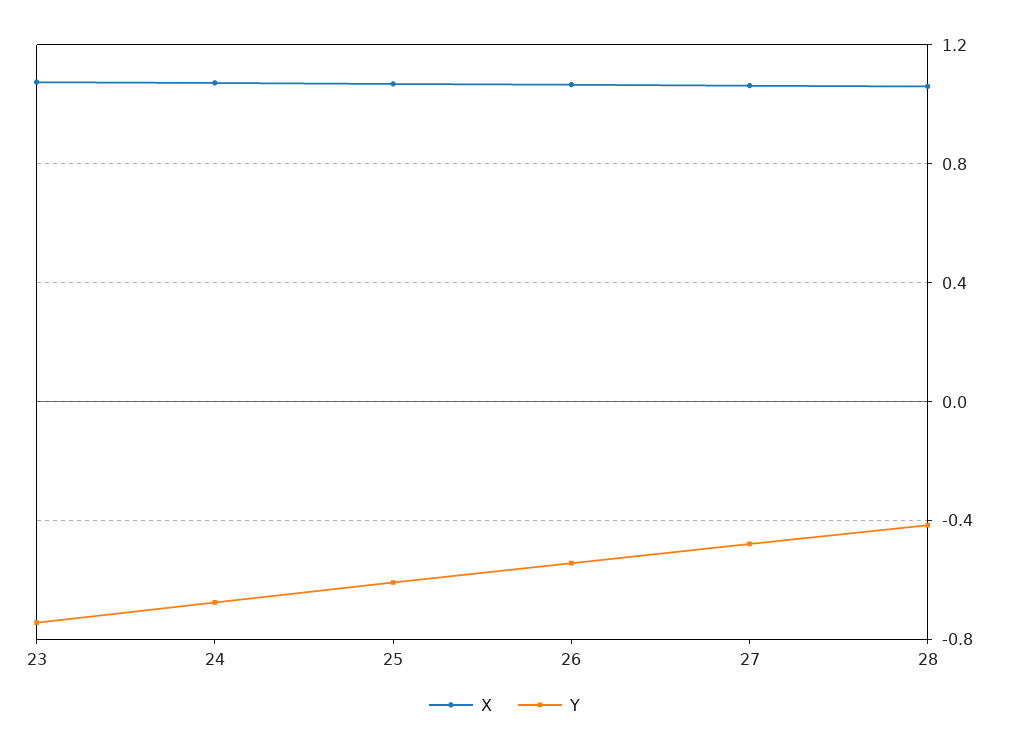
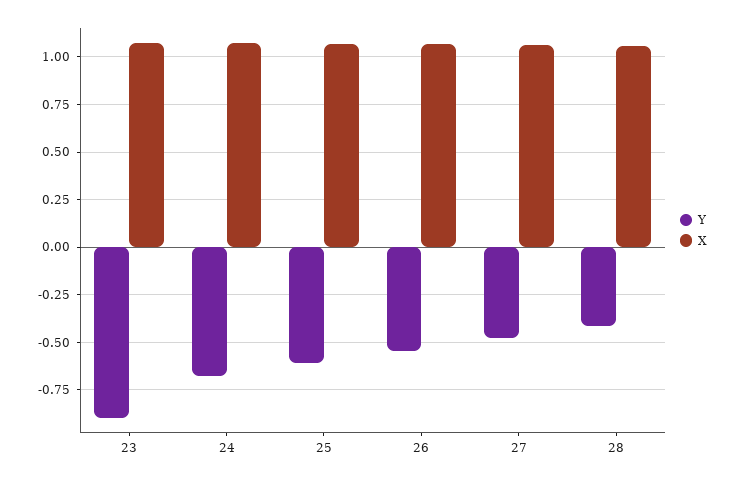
Y, 23: -0.75 -> -0.9

